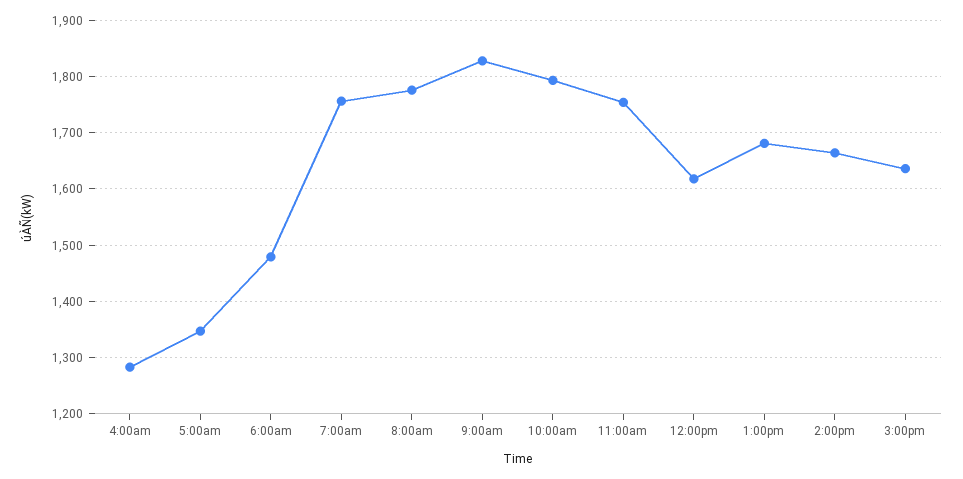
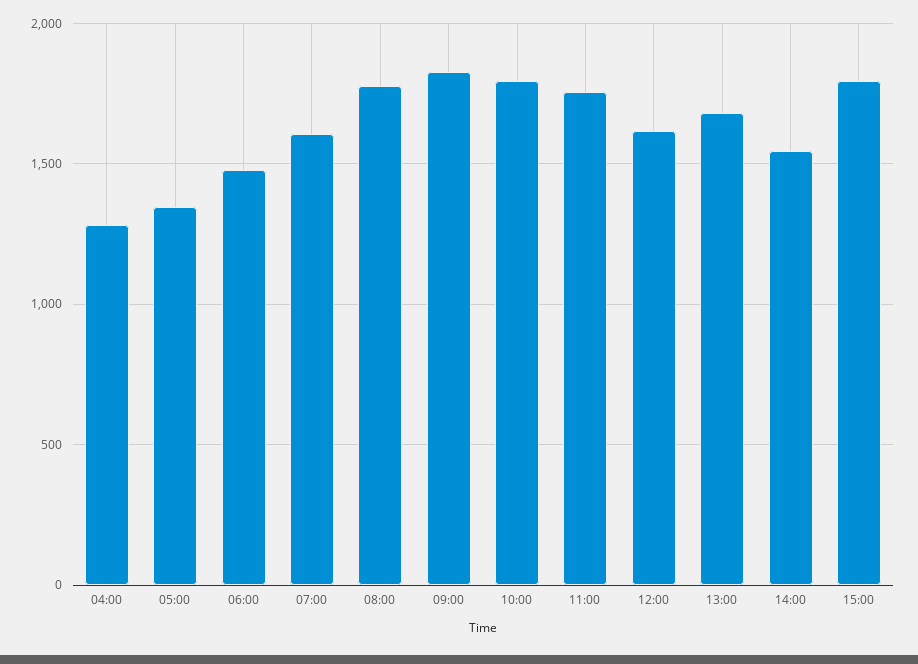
7:00am: 1760 -> 1600
2:00pm: 1660 -> 1550
3:00pm: 1640 -> 1800

